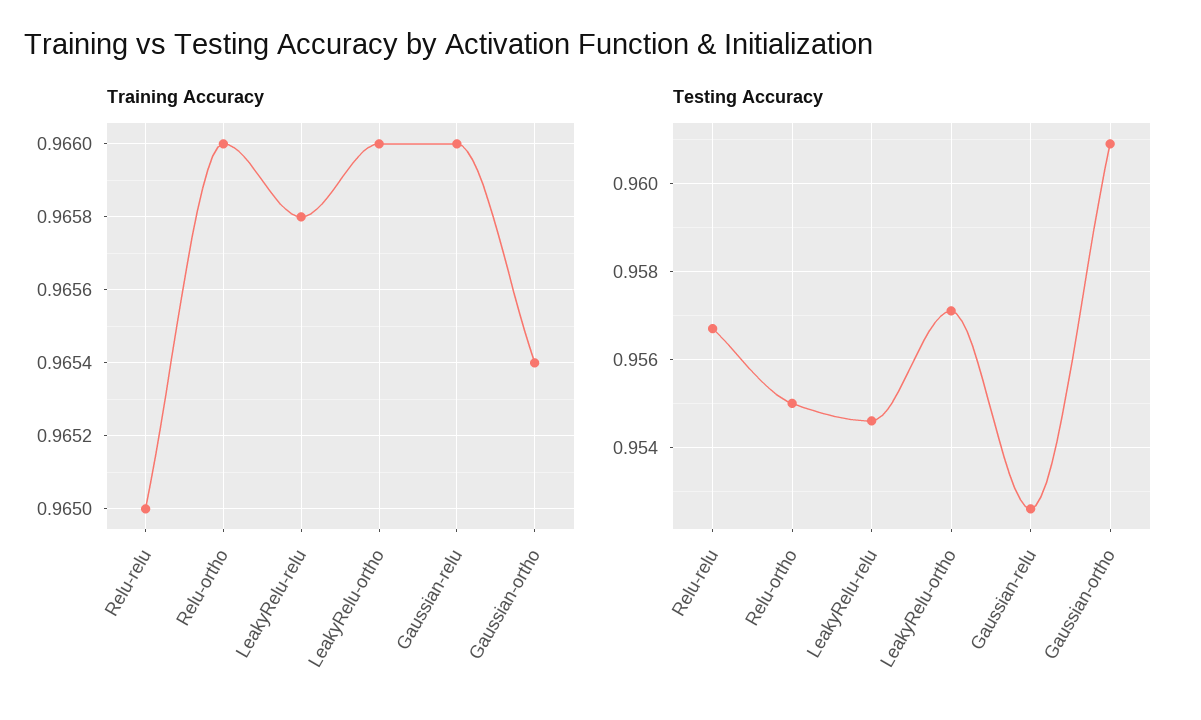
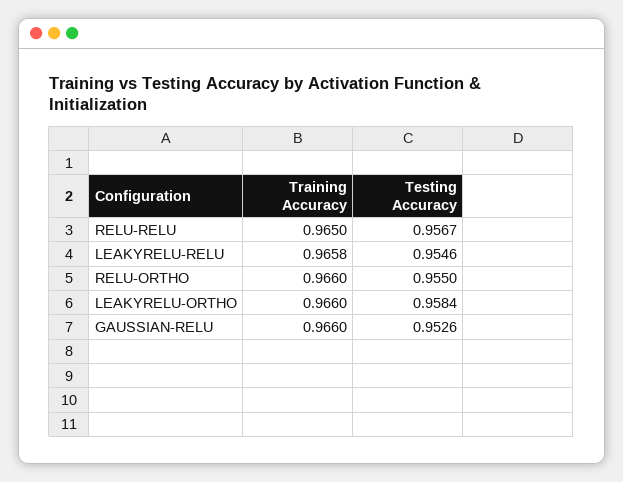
Training Accuracy, Gaussian-ortho: 0.9654 -> none
Testing Accuracy, LeakyRelu-ortho: 0.957 -> 0.9584
Testing Accuracy, Gaussian-ortho: 0.961 -> none

